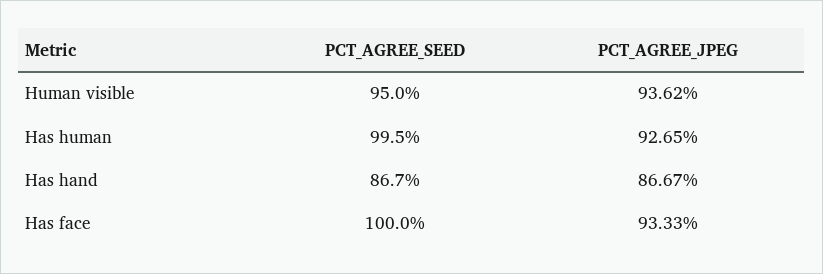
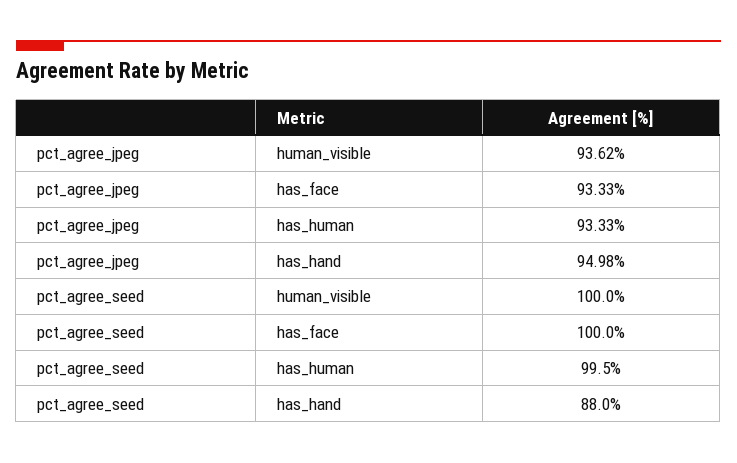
PCT_AGREE_SEED, Human visible: 95 -> 100
PCT_AGREE_JPEG, Has human: 92.65 -> 93.33
PCT_AGREE_SEED, Has hand: 86.7 -> 88
PCT_AGREE_JPEG, Has hand: 86.67 -> 94.98

